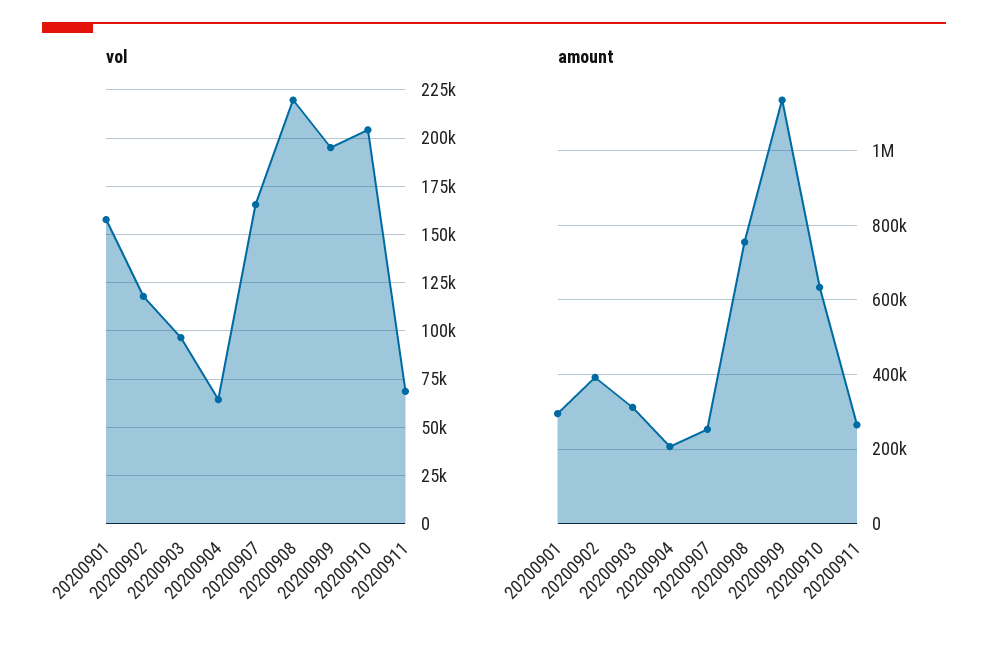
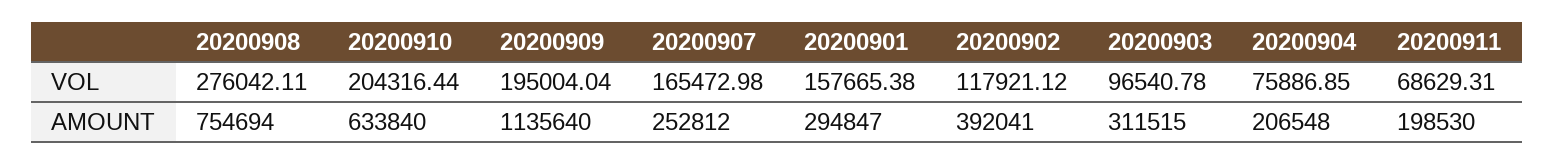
vol, 20200904: 65000 -> 75886.85
vol, 20200908: 220000 -> 276042.11
amount, 20200911: 260000 -> 198530

